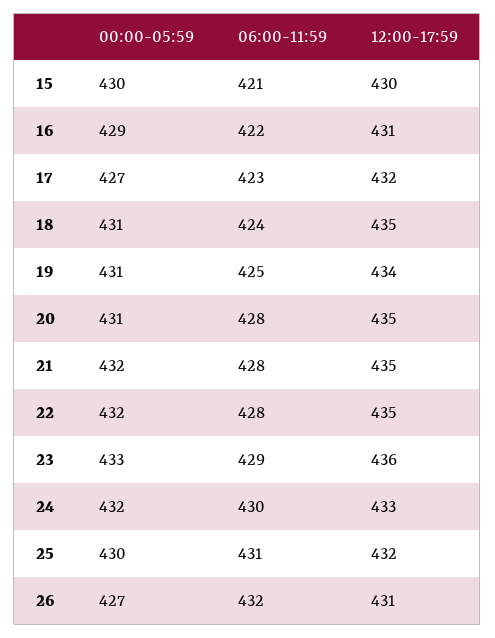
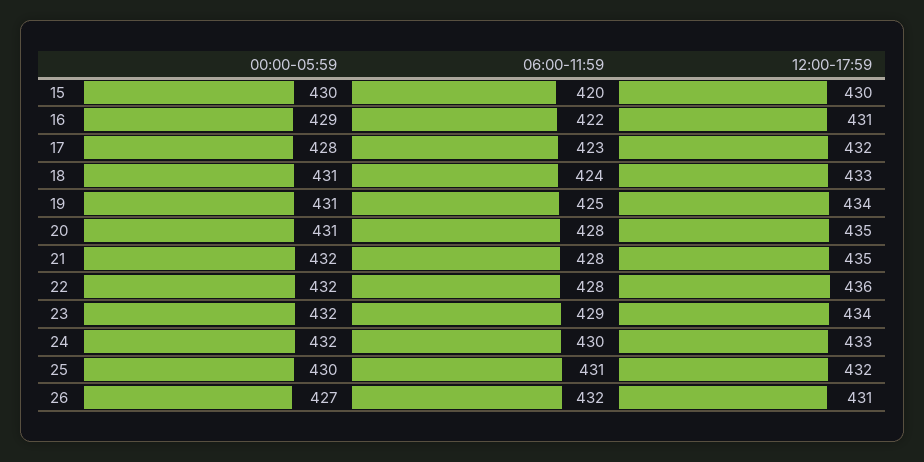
06:00-11:59, 15: 421 -> 420
00:00-05:59, 17: 427 -> 428
12:00-17:59, 18: 435 -> 433
12:00-17:59, 22: 435 -> 436
00:00-05:59, 23: 433 -> 432
12:00-17:59, 23: 436 -> 434

